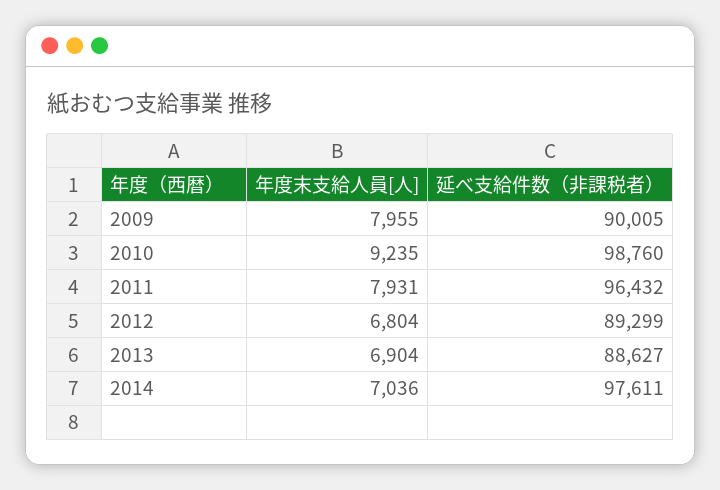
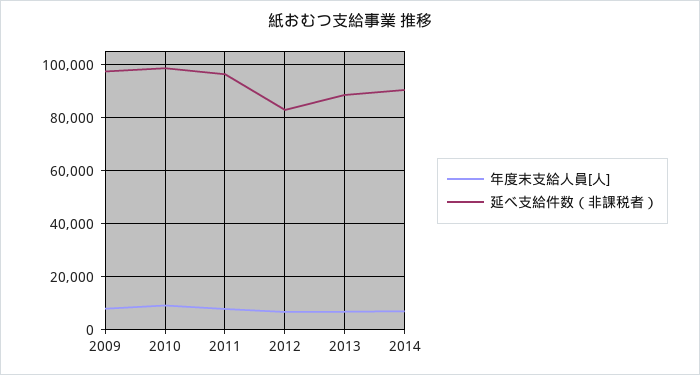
延べ支給件数（非課税者）, 2009: 90005 -> 97500
延べ支給件数（非課税者）, 2012: 89299 -> 82500
延べ支給件数（非課税者）, 2014: 97611 -> 90000

